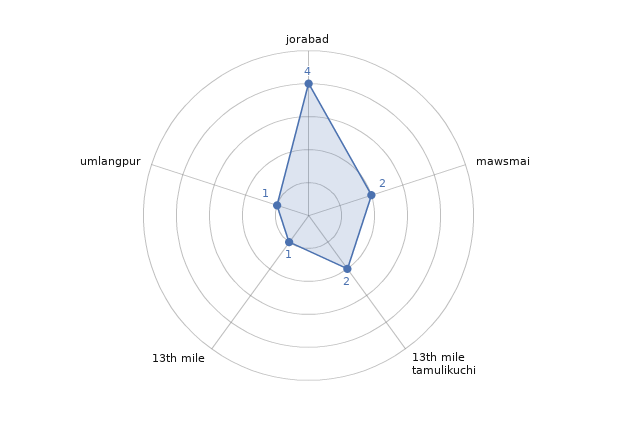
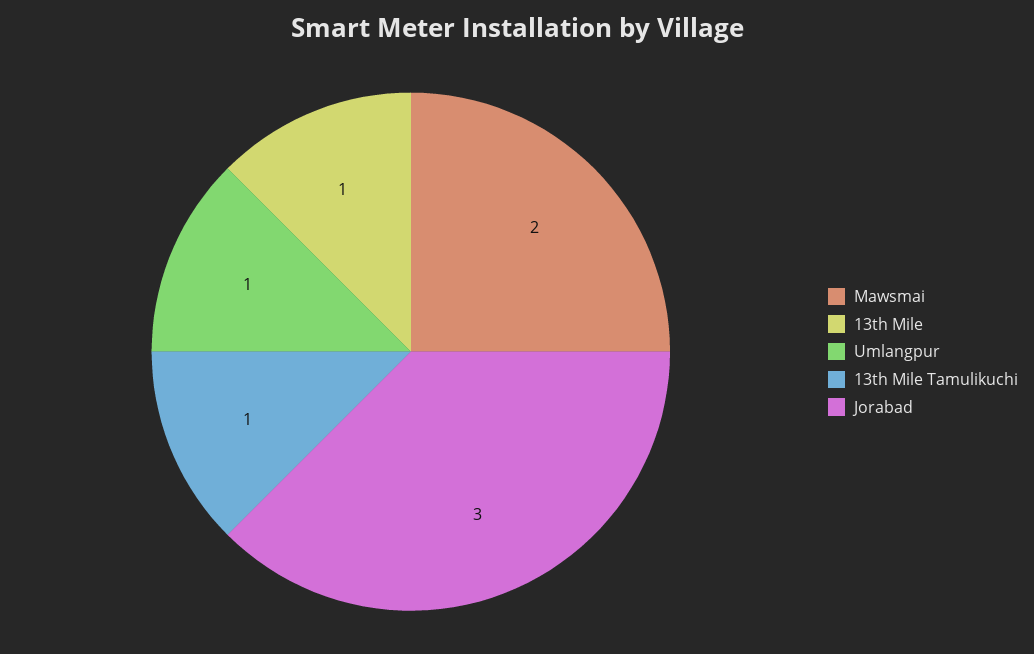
jorabad: 4 -> 3
13th mile tamulikuchi: 2 -> 1

